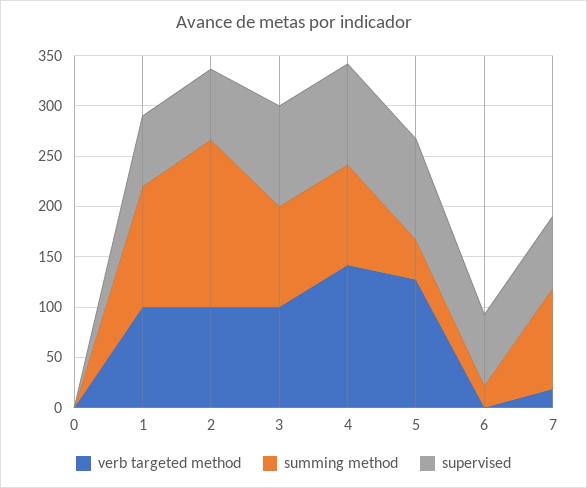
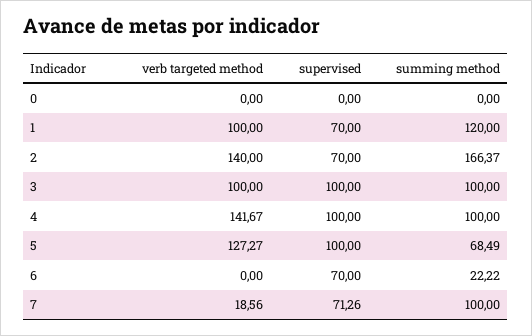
verb targeted method, 2: 100 -> 140
summing method, 5: 40 -> 68.49

